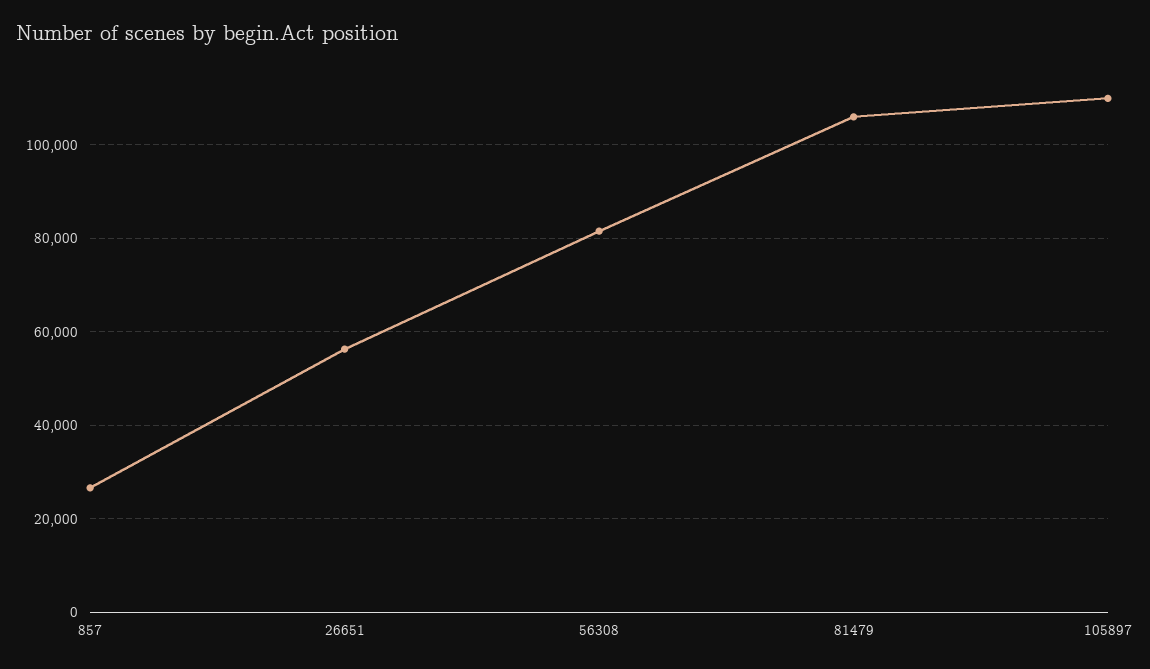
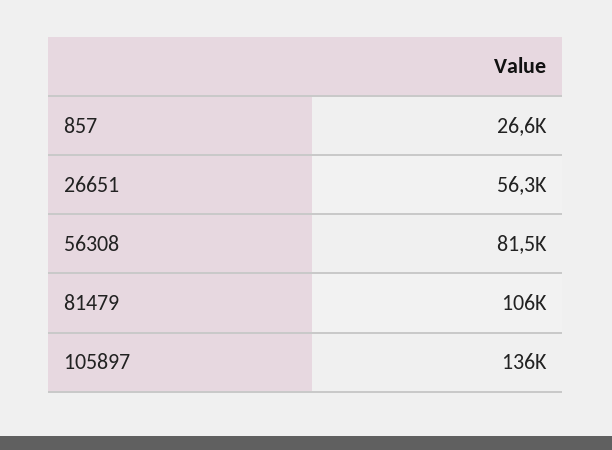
105897: 110000 -> 136000

